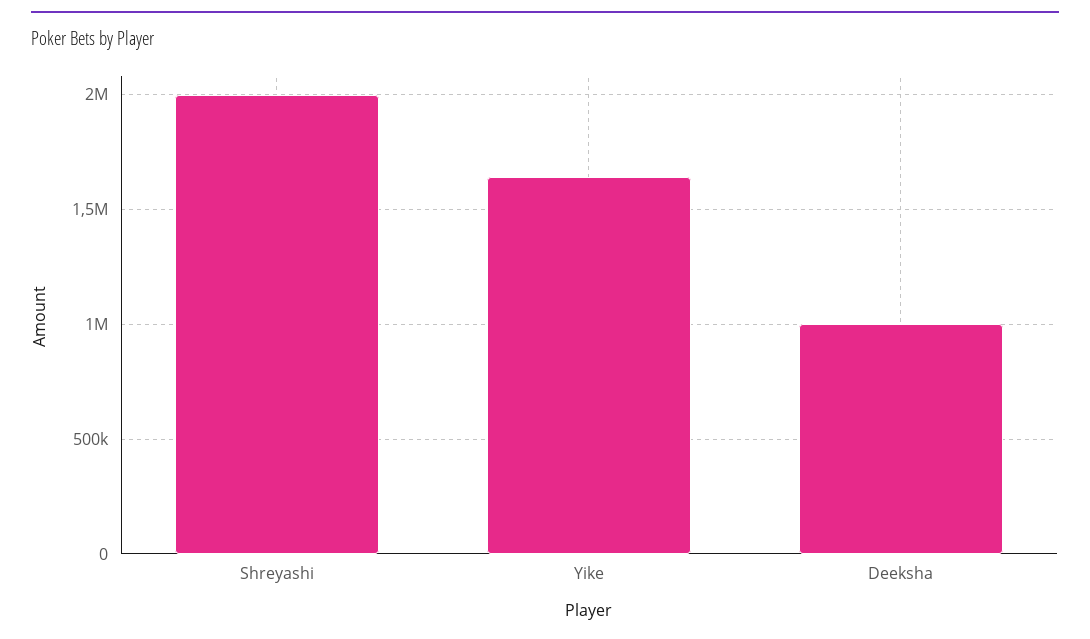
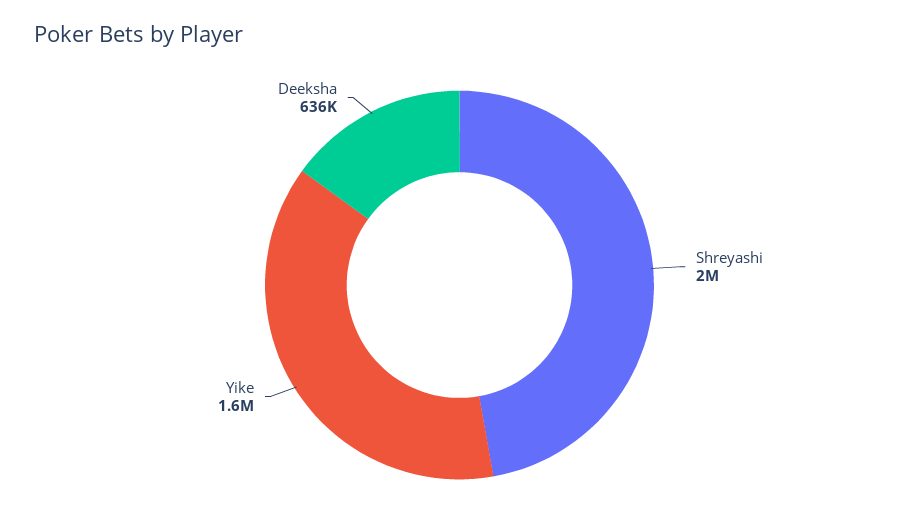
Deeksha: 1000000 -> 636000

